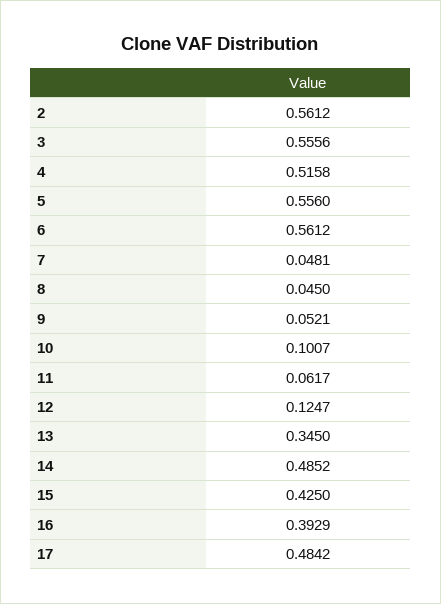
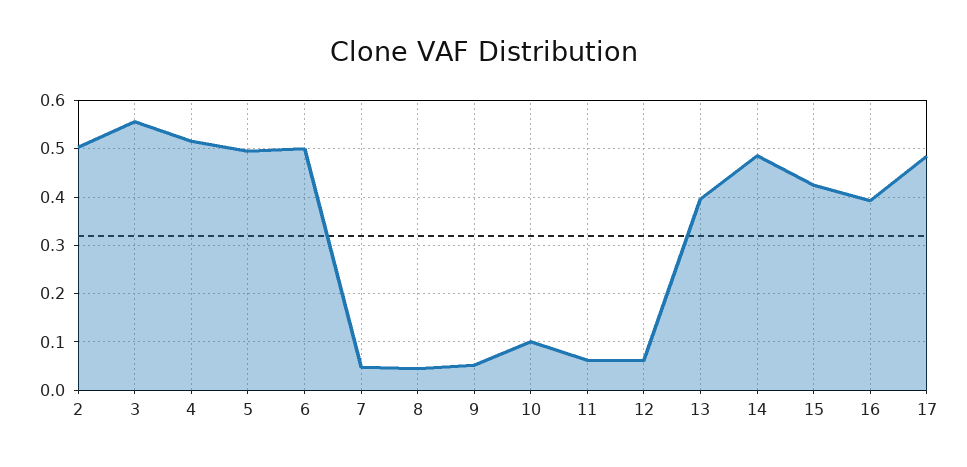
2: 0.5612 -> 0.5
5: 0.556 -> 0.5
6: 0.5612 -> 0.5
12: 0.1247 -> 0.06
13: 0.345 -> 0.4

